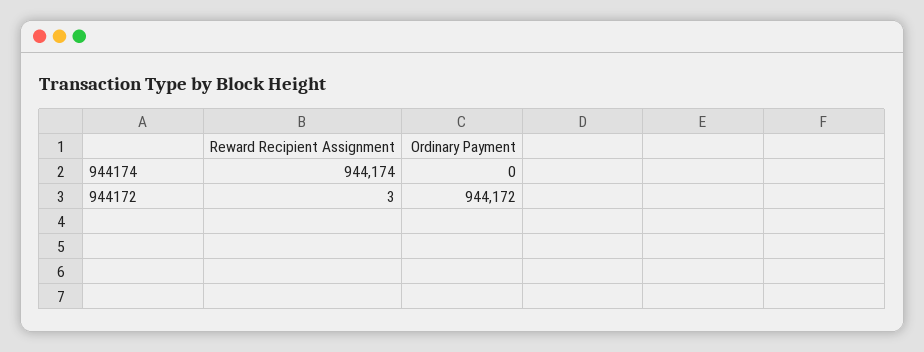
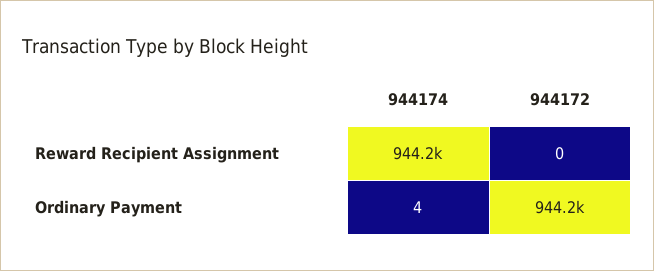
Ordinary Payment, 944174: 0 -> 4
Reward Recipient Assignment, 944172: 3 -> 0

